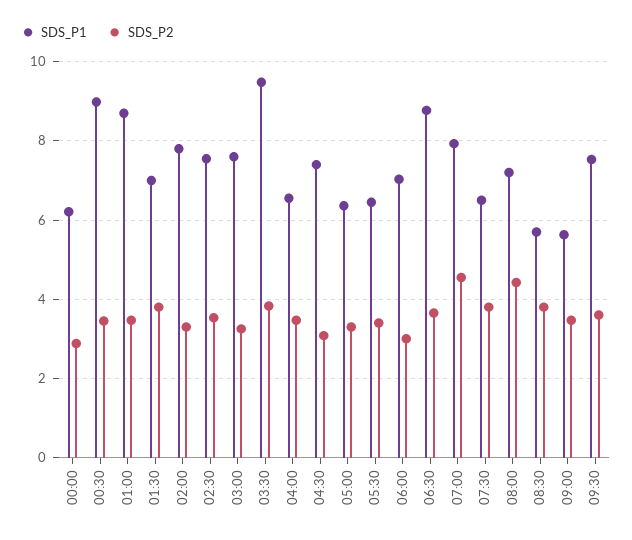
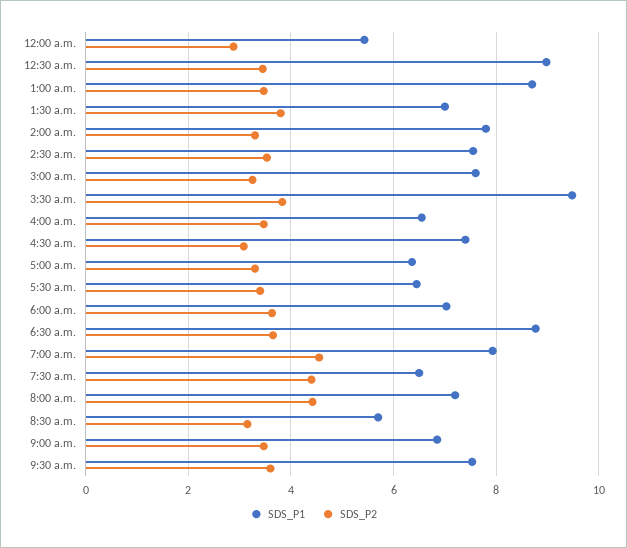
SDS_P1, 00:00: 6.2 -> 5.4
SDS_P2, 06:00: 3 -> 3.6
SDS_P2, 07:30: 3.8 -> 4.4
SDS_P2, 08:30: 3.8 -> 3.2
SDS_P1, 09:00: 5.6 -> 6.8

